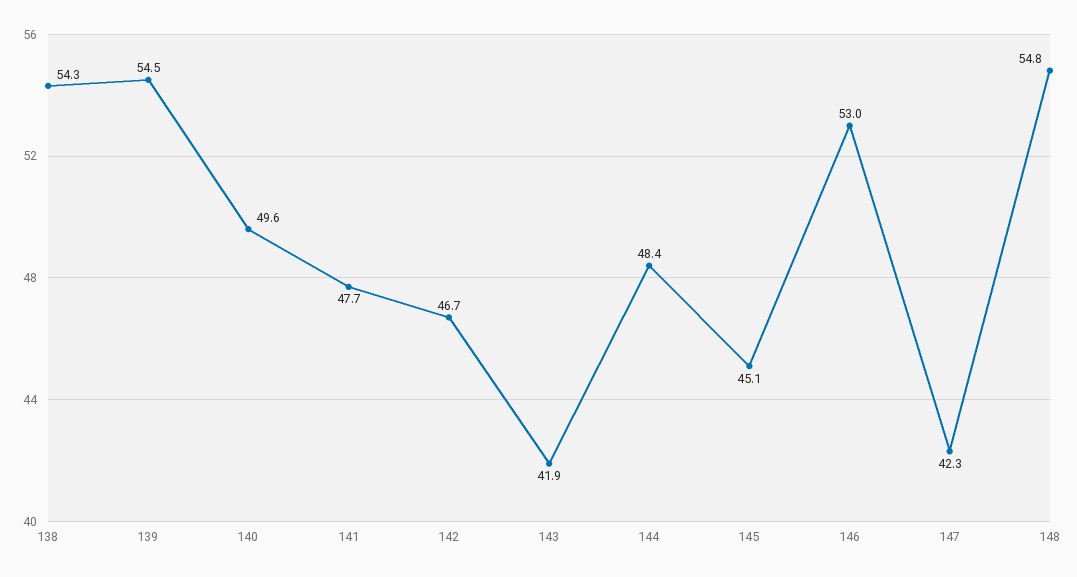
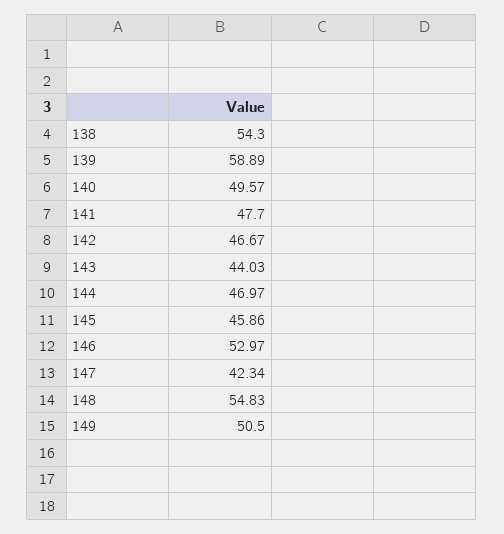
139: 54.5 -> 58.89
143: 41.9 -> 44.03
144: 48.4 -> 46.97
145: 45.1 -> 45.86
149: none -> 50.5

